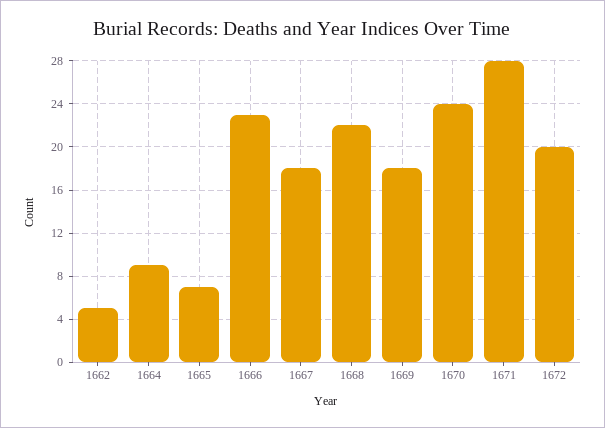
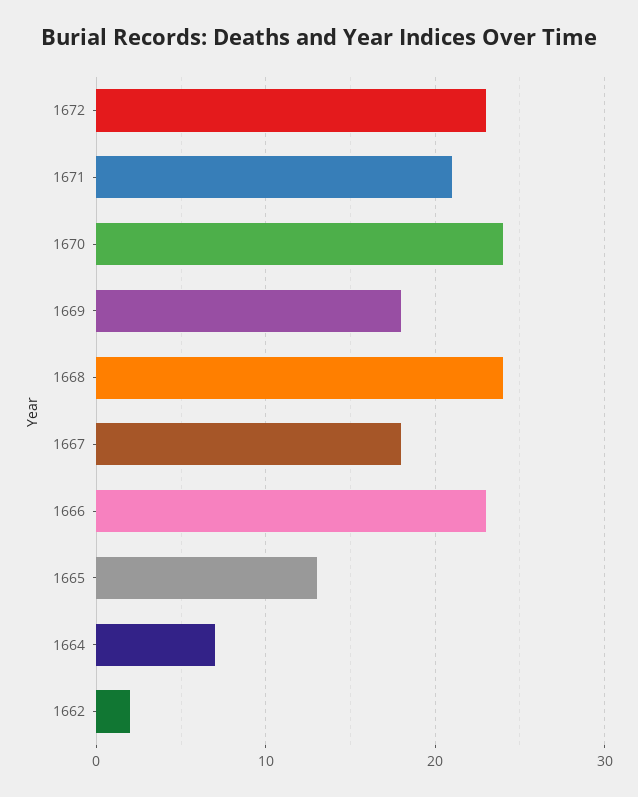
1662: 5 -> 2
1664: 9 -> 7
1665: 7 -> 13
1668: 22 -> 24
1671: 28 -> 21
1672: 20 -> 23

